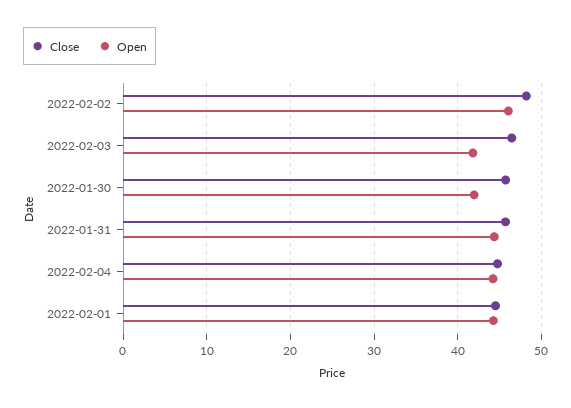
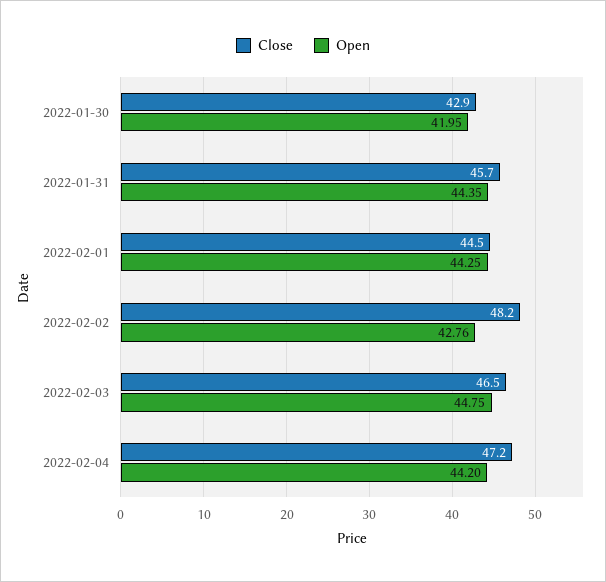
Open, 2022-02-02: 46 -> 42.76
Open, 2022-02-03: 42 -> 44.75
Close, 2022-01-30: 46 -> 42.9
Close, 2022-02-04: 45 -> 47.2

